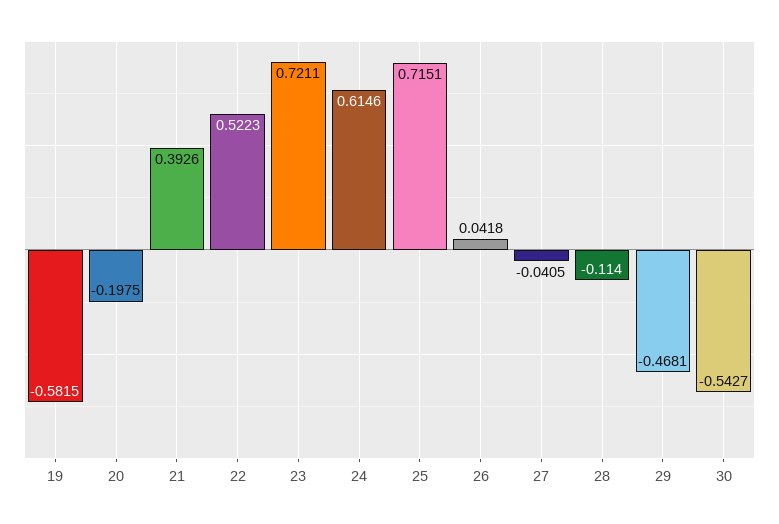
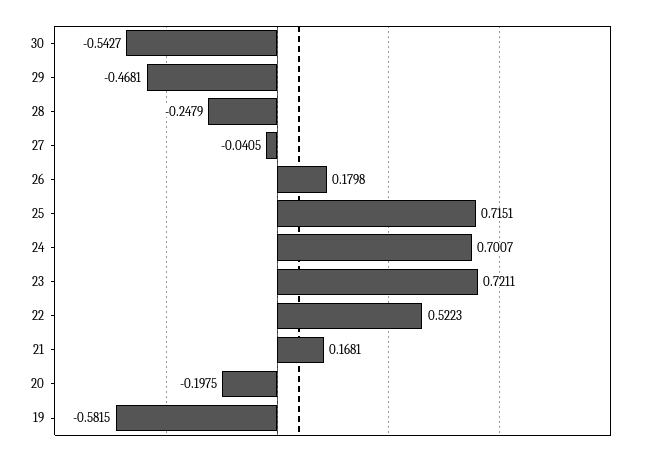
21: 0.3926 -> 0.1681
24: 0.6146 -> 0.7007
26: 0.0418 -> 0.1798
28: -0.114 -> -0.2479

